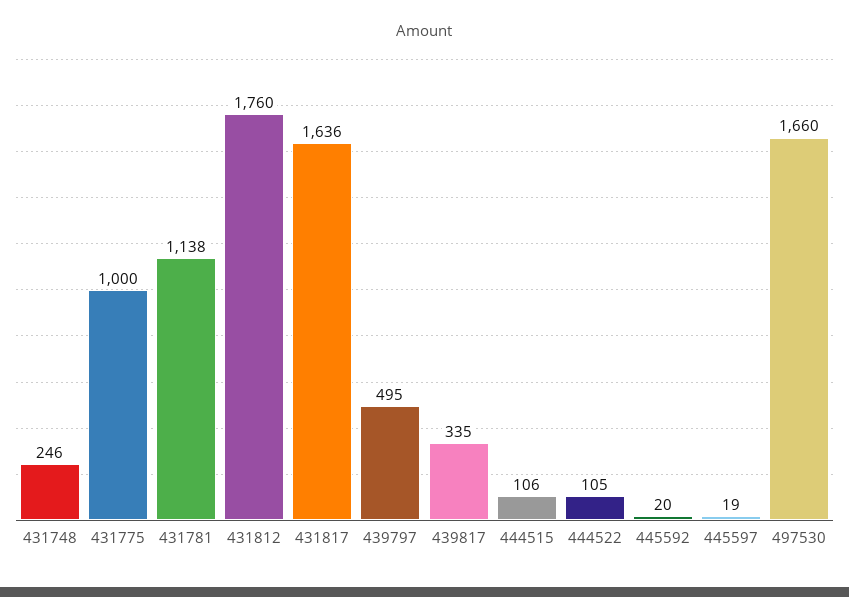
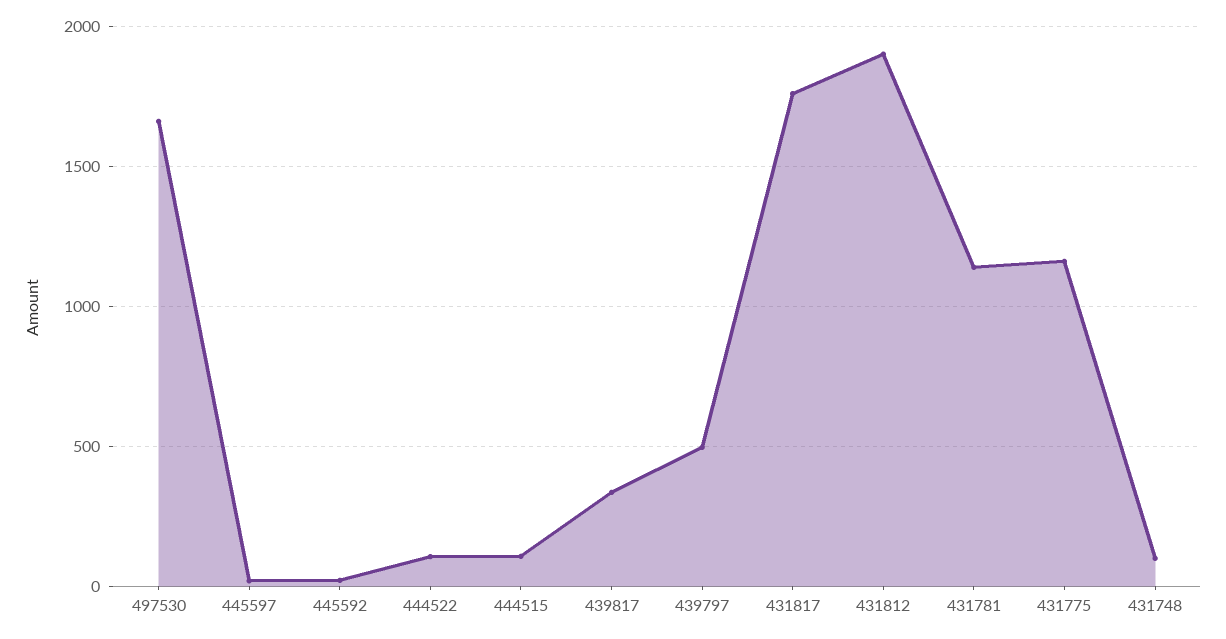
431748: 246 -> 100
431775: 1000 -> 1150
431812: 1760 -> 1900
431817: 1636 -> 1750

